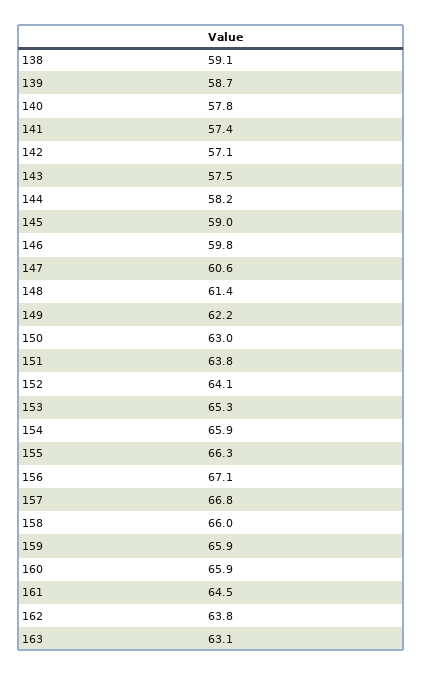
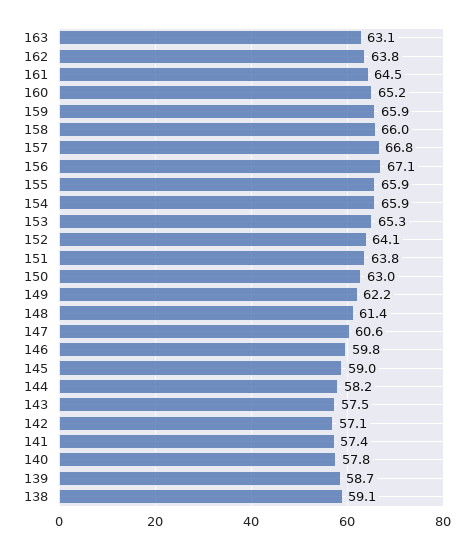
155: 66.3 -> 65.9
160: 65.9 -> 65.2

